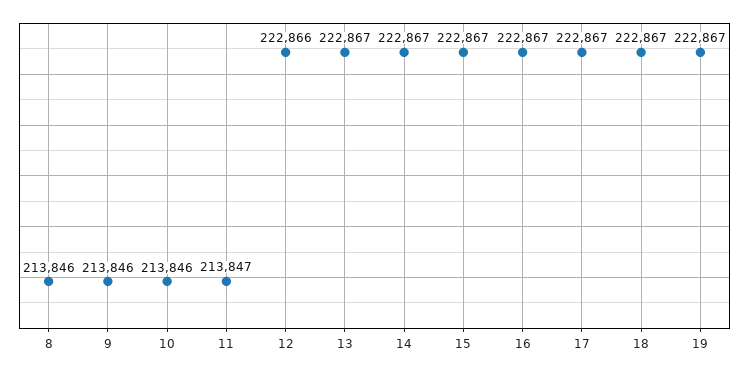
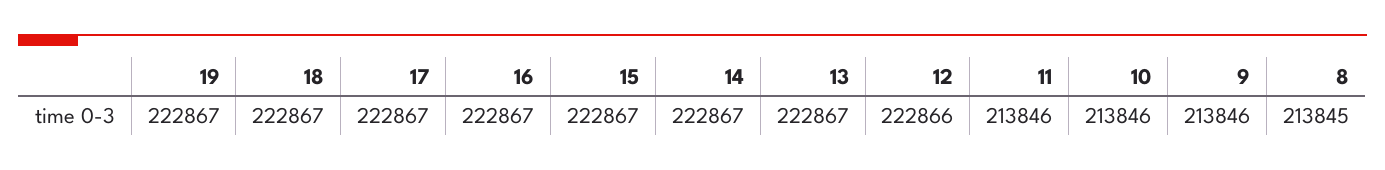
8: 213846 -> 213845
11: 213847 -> 213846

